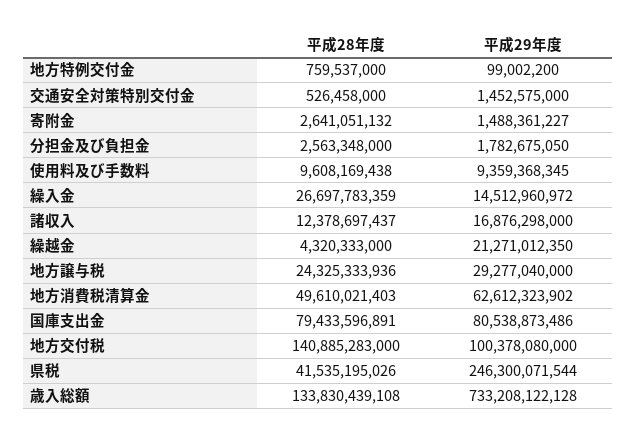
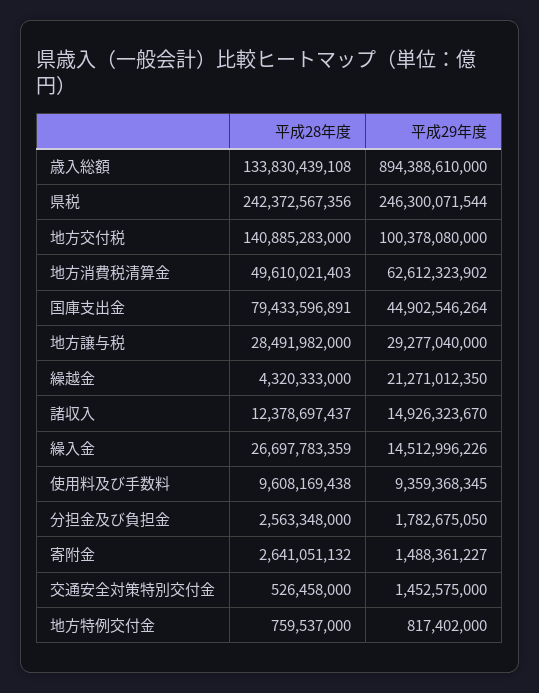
平成29年度, 地方特例交付金: 99002200 -> 817402000
平成29年度, 繰入金: 14512960972 -> 14512996226
平成29年度, 諸収入: 16876298000 -> 14926323670
平成28年度, 地方譲与税: 24325333936 -> 28491982000
平成29年度, 国庫支出金: 80538873486 -> 44902546264
平成28年度, 県税: 41535195026 -> 242372567356
平成29年度, 歳入総額: 733208122128 -> 894388610000

